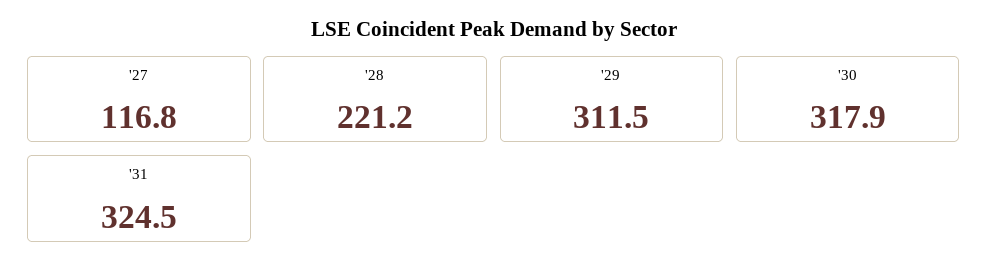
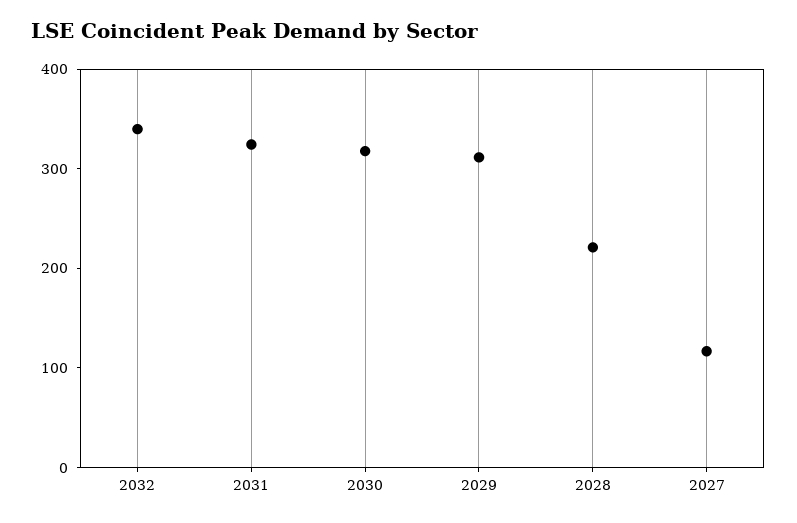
2032: none -> 340

